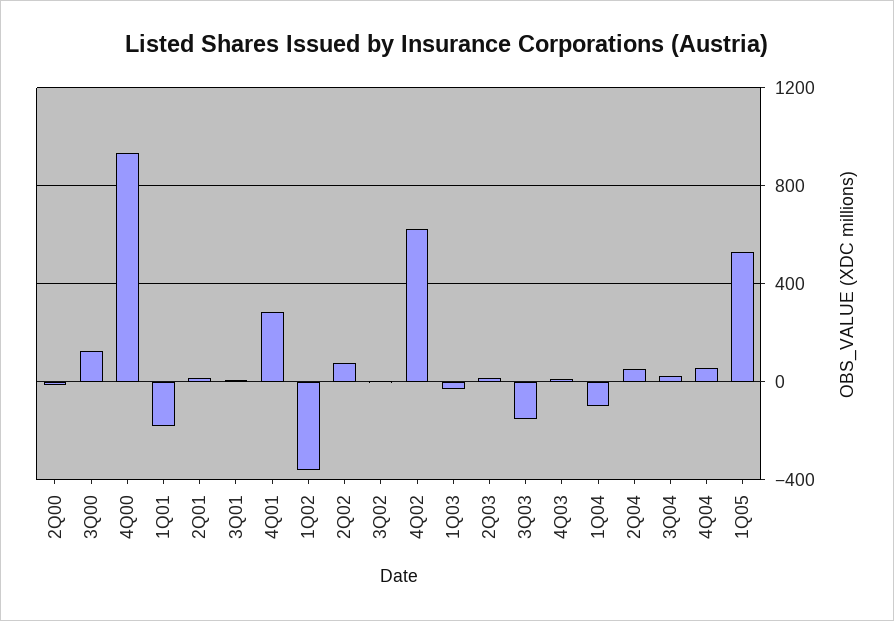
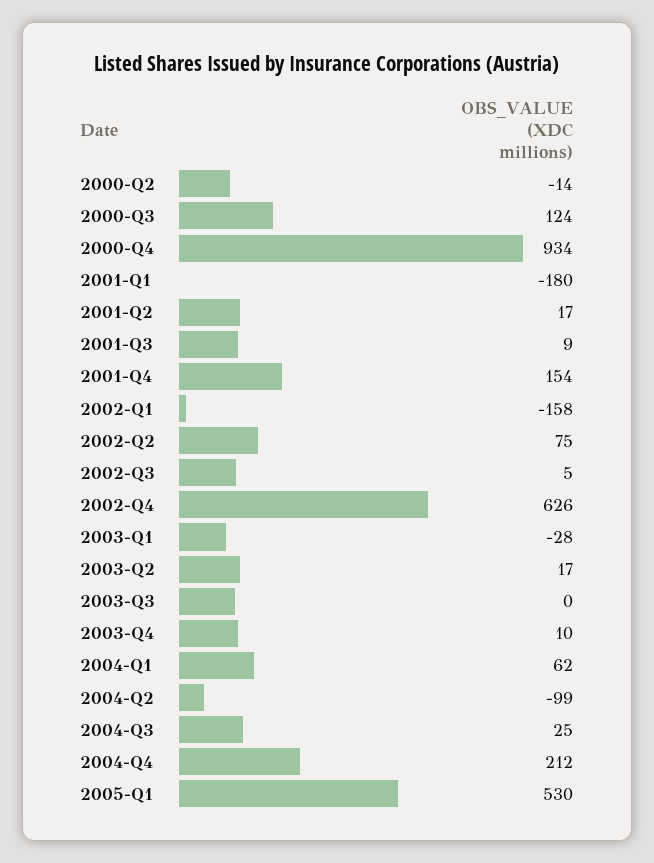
4Q01: 300 -> 154
1Q02: -350 -> -158
3Q03: -150 -> 0
1Q04: -100 -> 62
2Q04: 50 -> -99
4Q04: 50 -> 212

